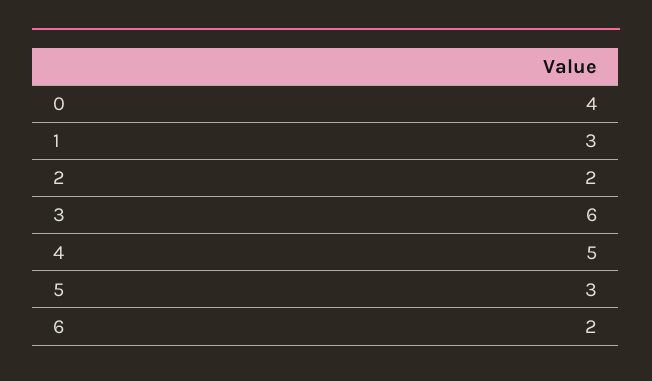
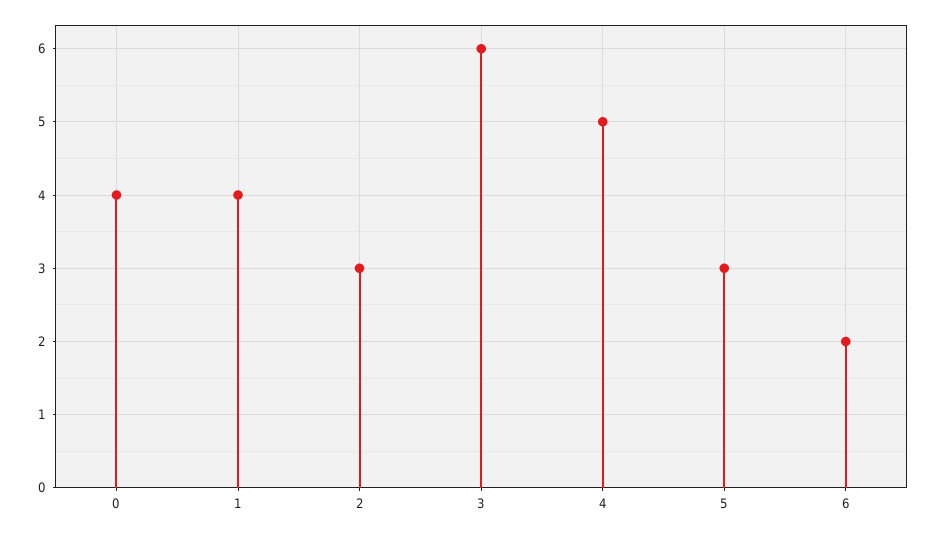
1: 3 -> 4
2: 2 -> 3

